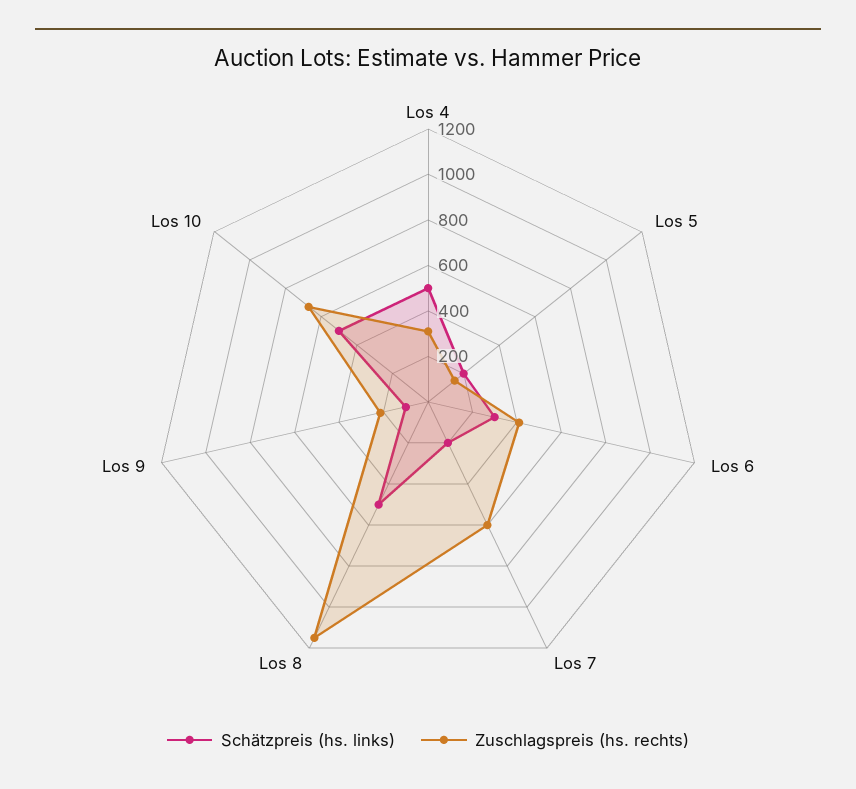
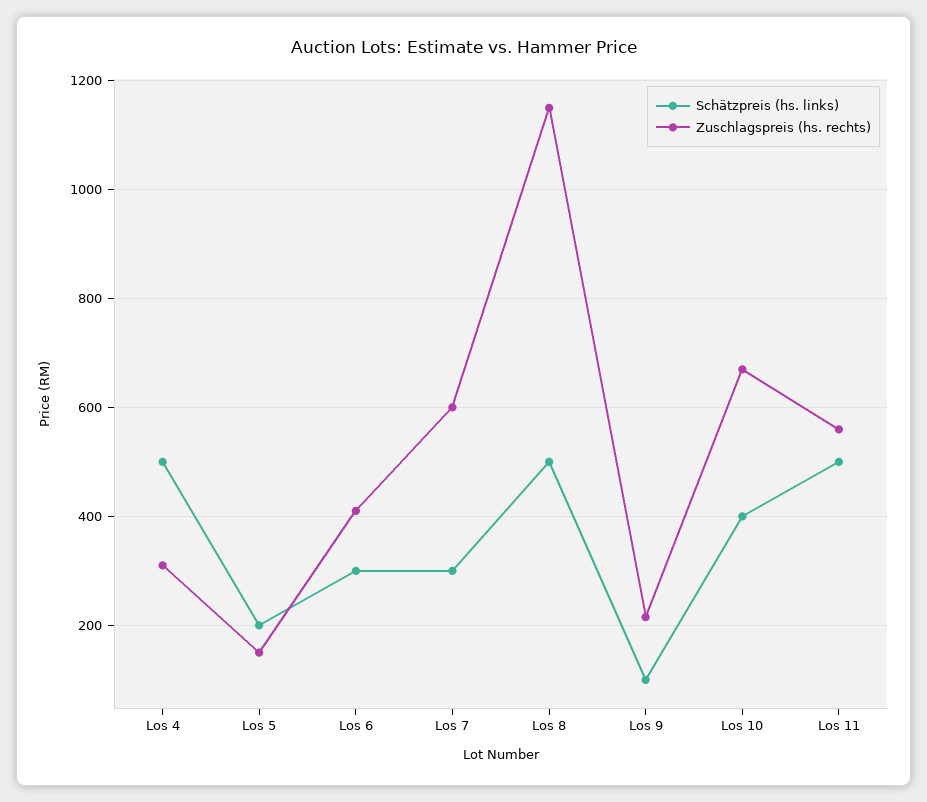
Schätzpreis (hs. links), Los 7: 200 -> 300
Schätzpreis (hs. links), Los 10: 500 -> 400
Schätzpreis (hs. links), Los 11: none -> 500
Zuschlagspreis (hs. rechts), Los 11: none -> 560

